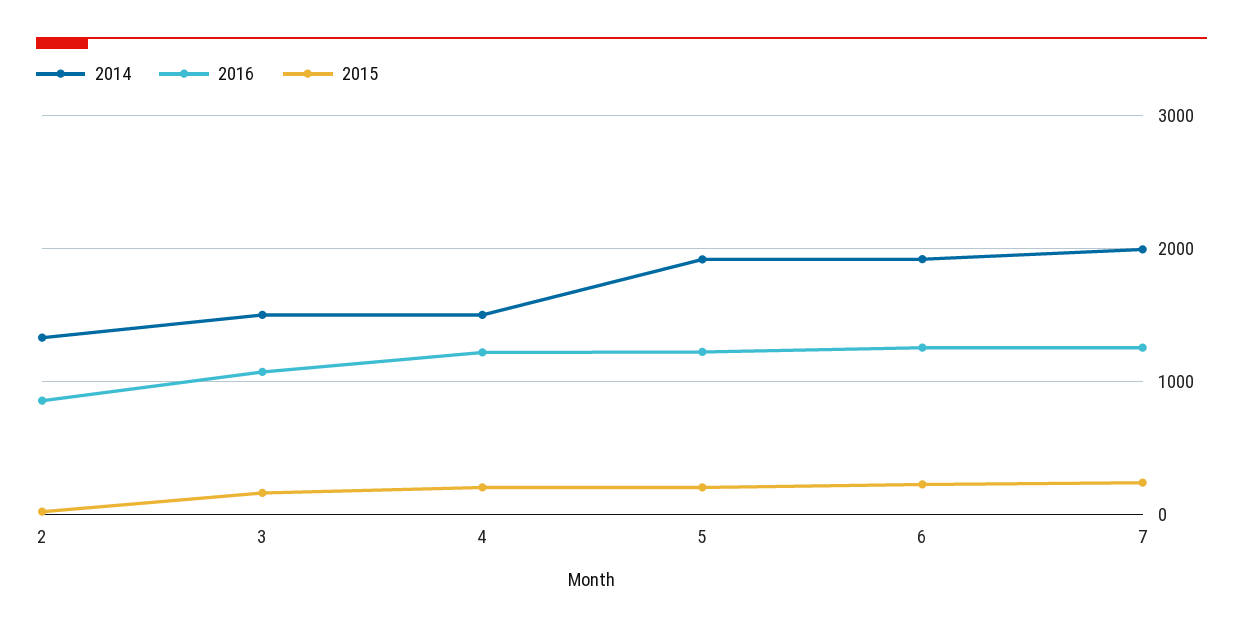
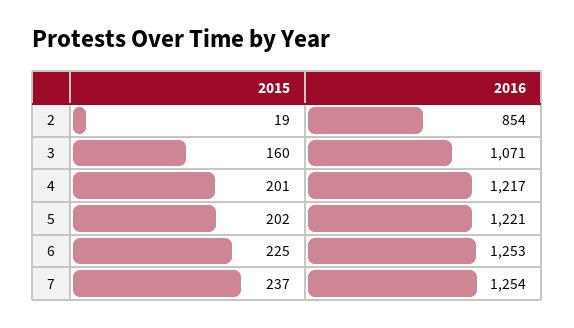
2014, 2: 1300 -> none
2014, 3: 1500 -> none
2014, 4: 1500 -> none
2014, 5: 1900 -> none
2014, 6: 1900 -> none
2014, 7: 2000 -> none

